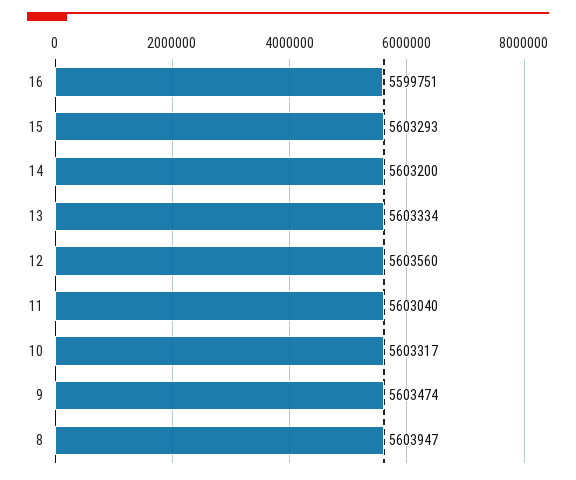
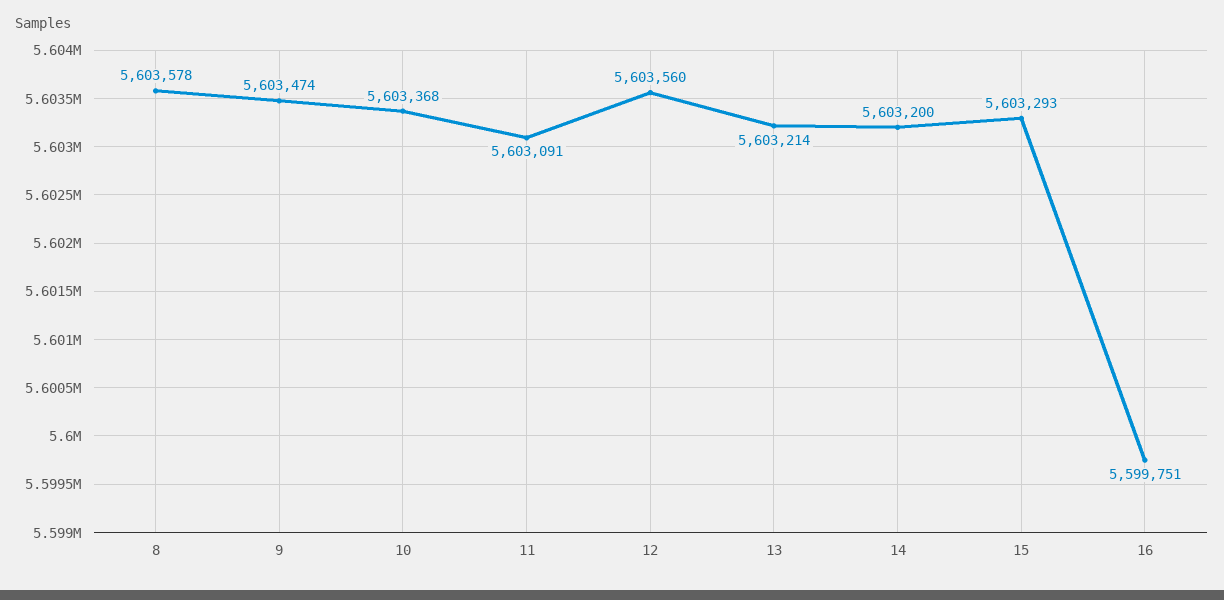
13: 5603334 -> 5603214
11: 5603040 -> 5603091
10: 5603317 -> 5603368
8: 5603947 -> 5603578

